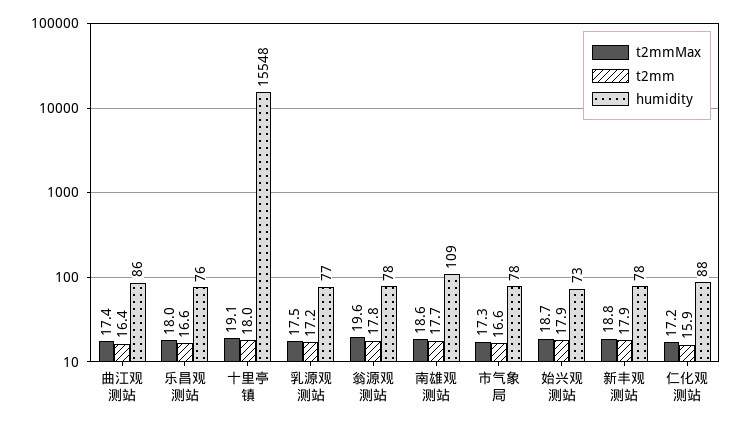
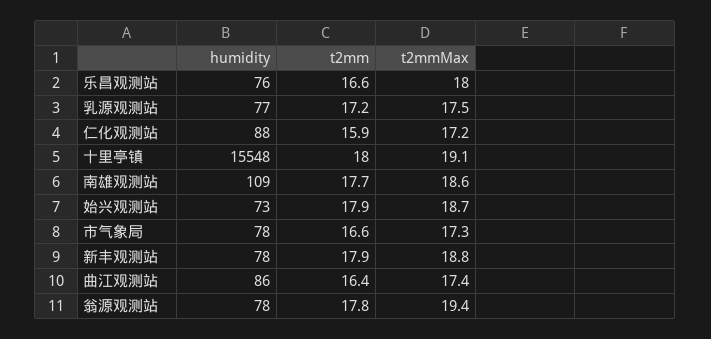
t2mmMax, 翁源观测站: 19.6 -> 19.4

